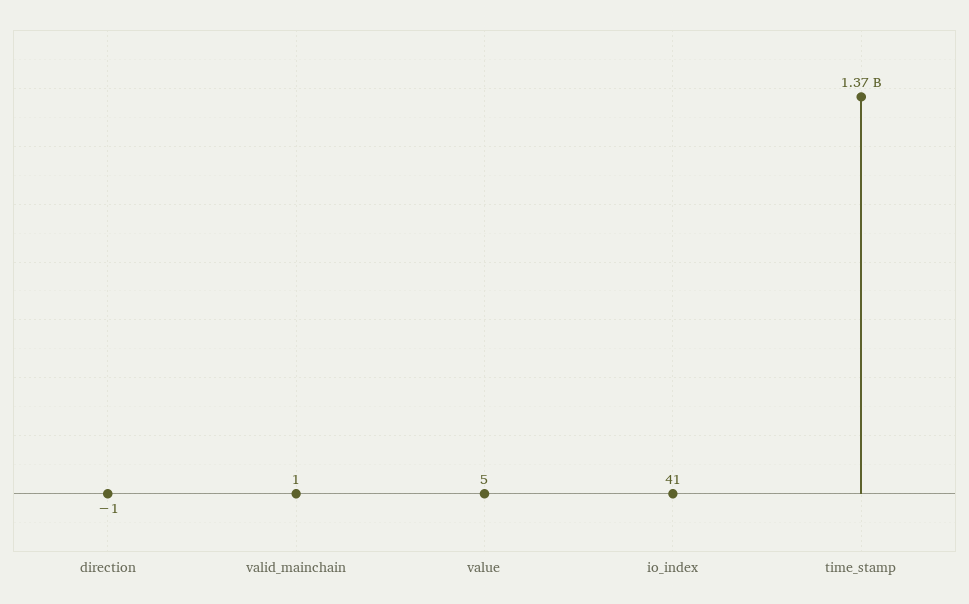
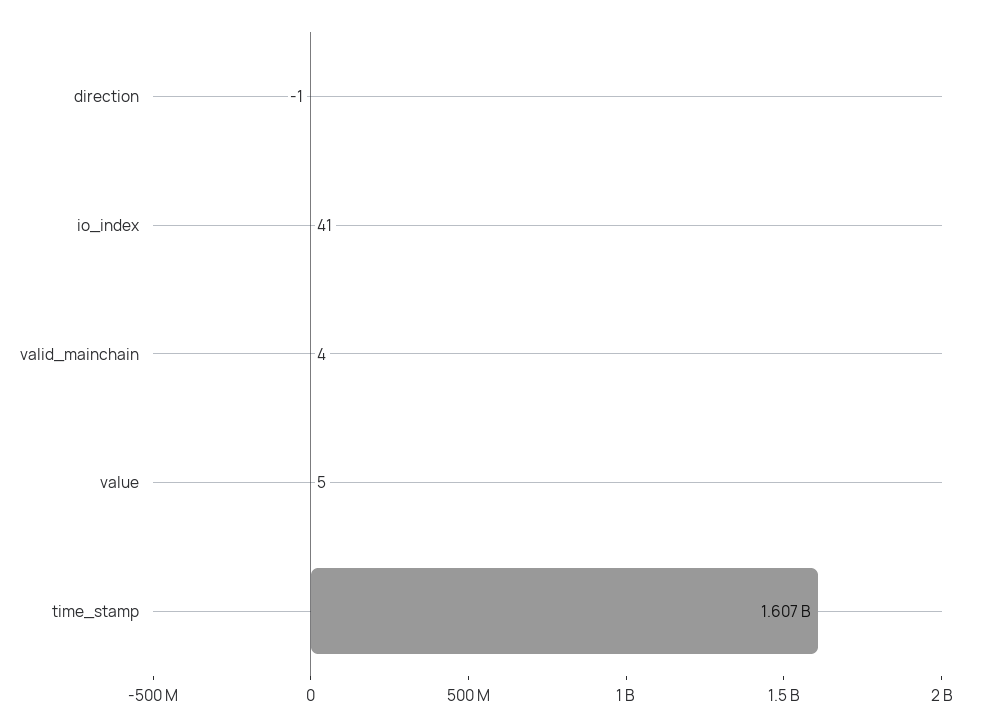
valid_mainchain: 1 -> 4
time_stamp: 1370000000 -> 1607000000

